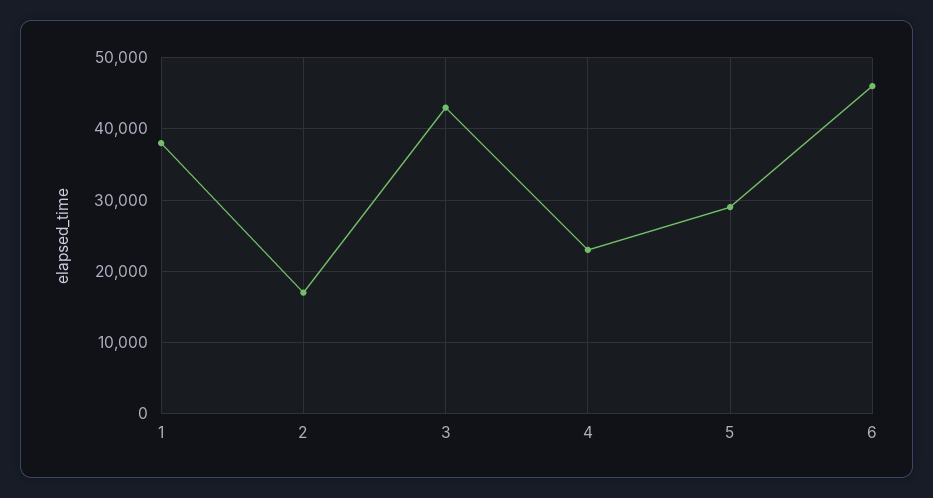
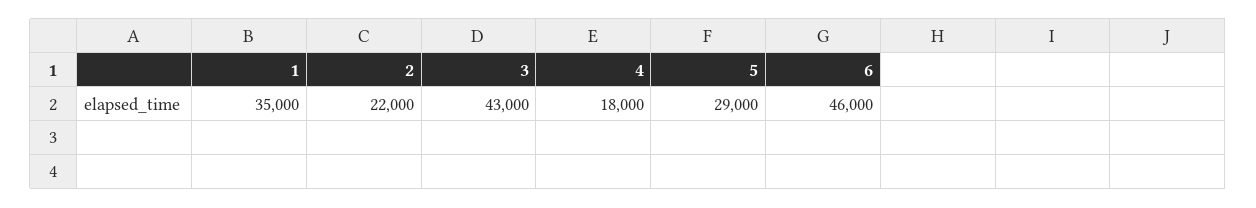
1: 38000 -> 35000
2: 17000 -> 22000
4: 23000 -> 18000

